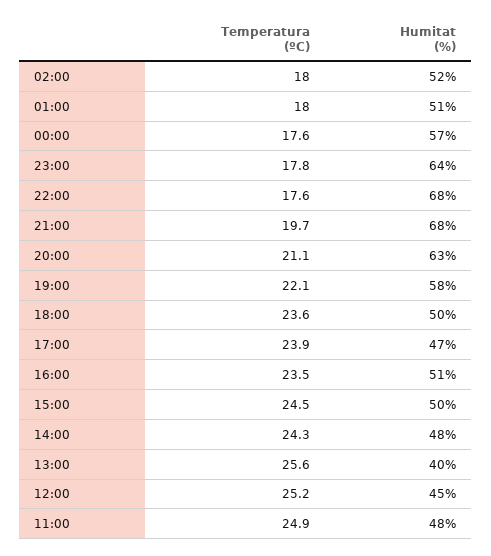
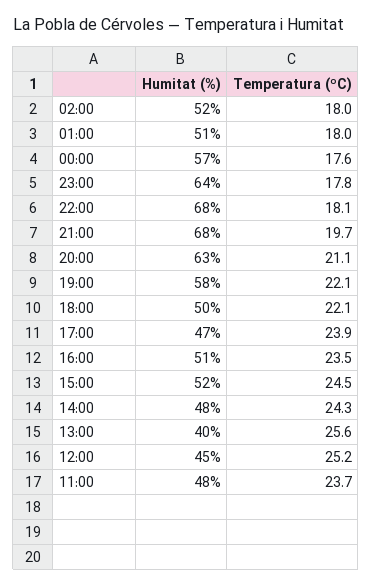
Temperatura (ºC), 22:00: 17.6 -> 18.1
Temperatura (ºC), 18:00: 23.6 -> 22.1
Humitat (%), 15:00: 50 -> 52
Temperatura (ºC), 11:00: 24.9 -> 23.7

